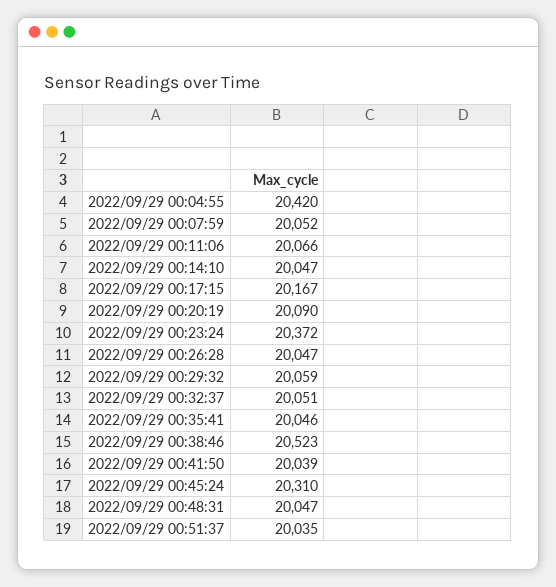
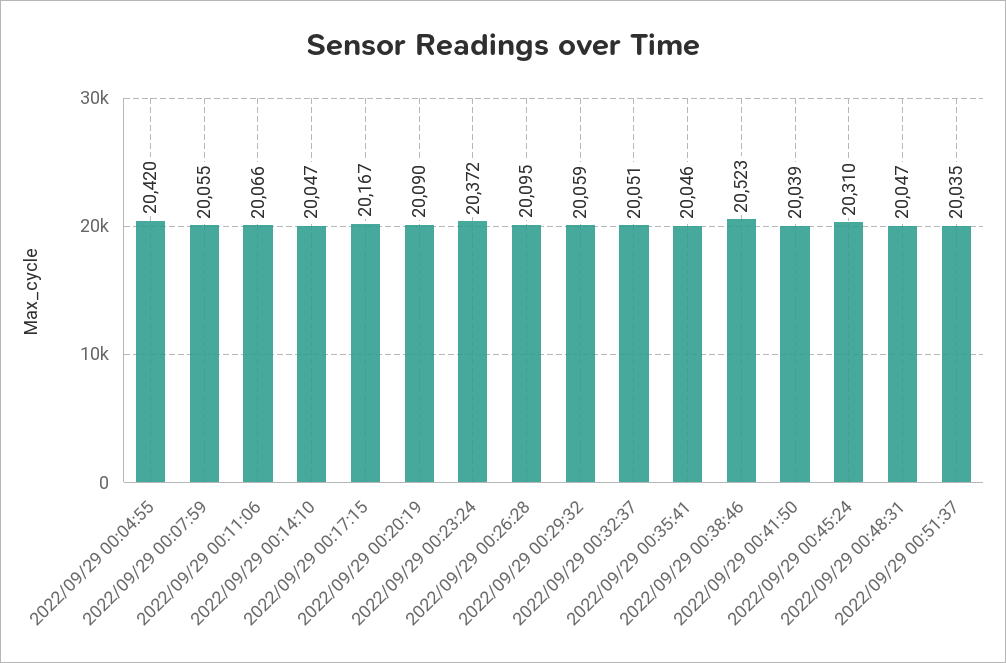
2022/09/29 00:07:59: 20052 -> 20055
2022/09/29 00:26:28: 20047 -> 20095

